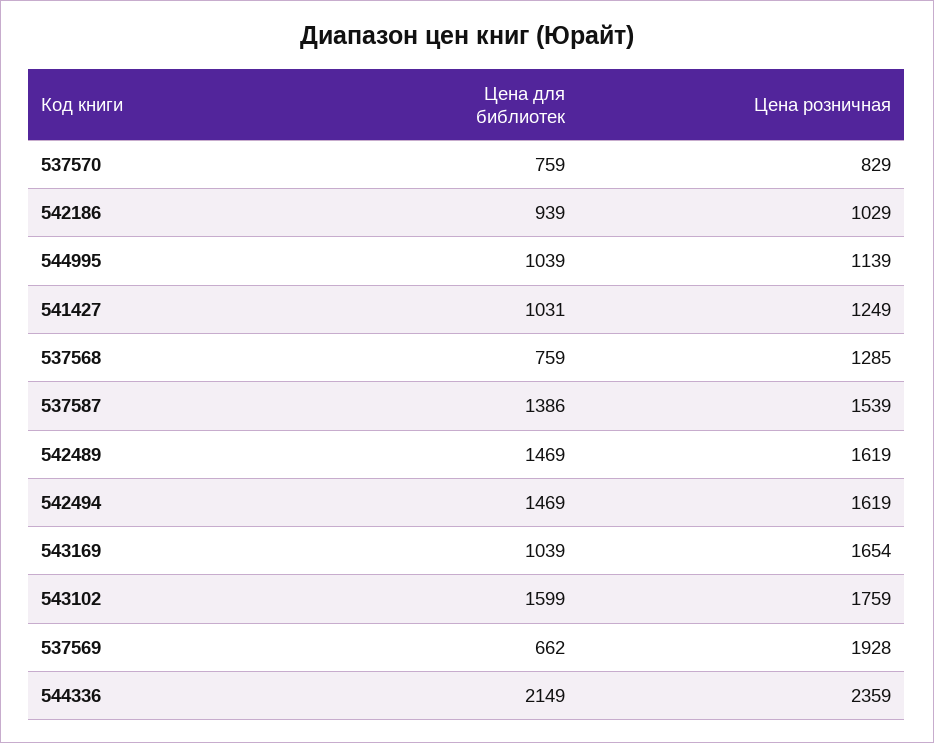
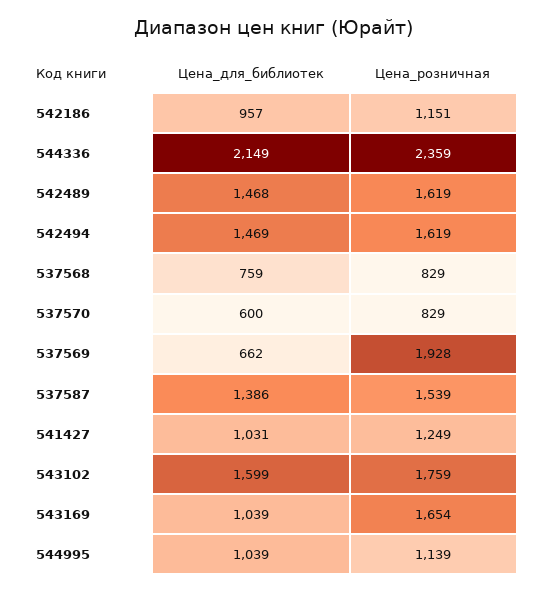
Цена для библиотек, 537570: 759 -> 600
Цена для библиотек, 542186: 939 -> 957
Цена розничная, 542186: 1029 -> 1151
Цена розничная, 537568: 1285 -> 829
Цена для библиотек, 542489: 1469 -> 1468

